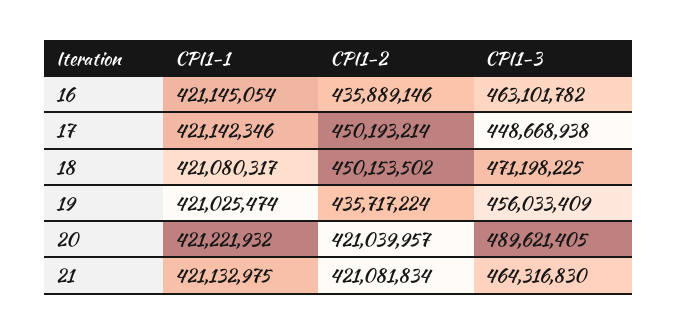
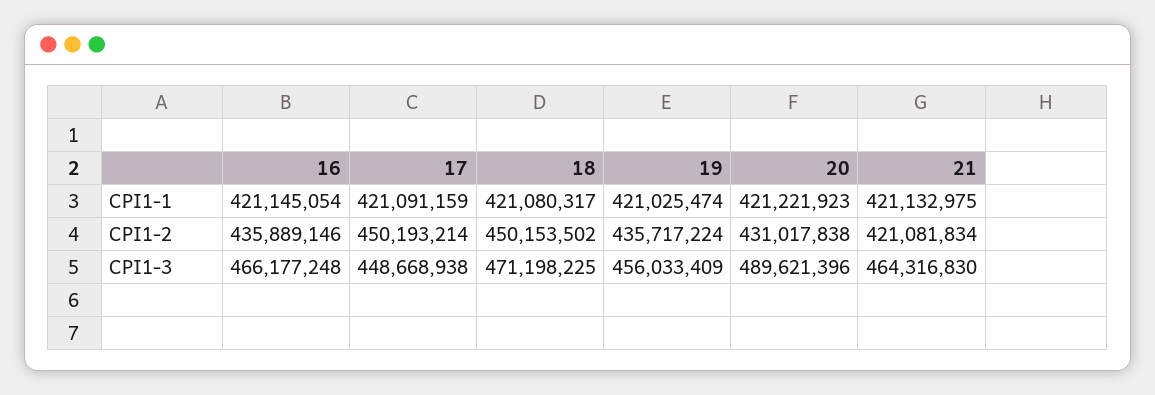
CPI1-3, 16: 463101782 -> 466177248
CPI1-1, 17: 421142346 -> 421091159
CPI1-1, 20: 421221932 -> 421221923
CPI1-2, 20: 421039957 -> 431017838
CPI1-3, 20: 489621405 -> 489621396

